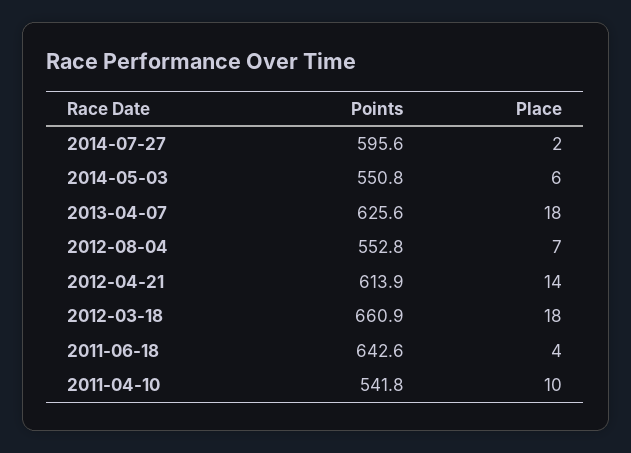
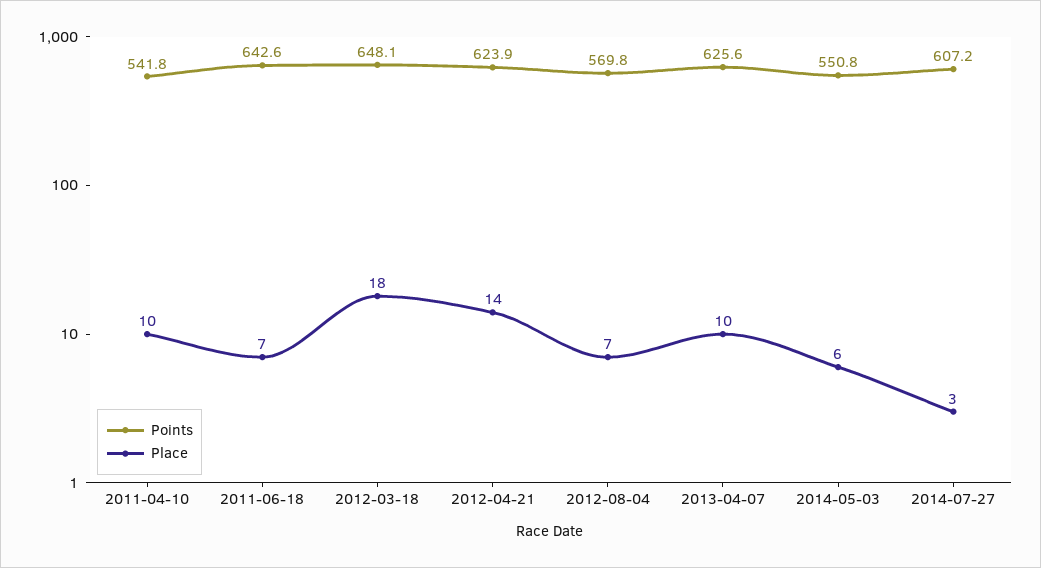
Points, 2014-07-27: 595.6 -> 607.2
Place, 2014-07-27: 2 -> 3
Place, 2013-04-07: 18 -> 10
Points, 2012-08-04: 552.8 -> 569.8
Points, 2012-04-21: 613.9 -> 623.9
Points, 2012-03-18: 660.9 -> 648.1
Place, 2011-06-18: 4 -> 7

